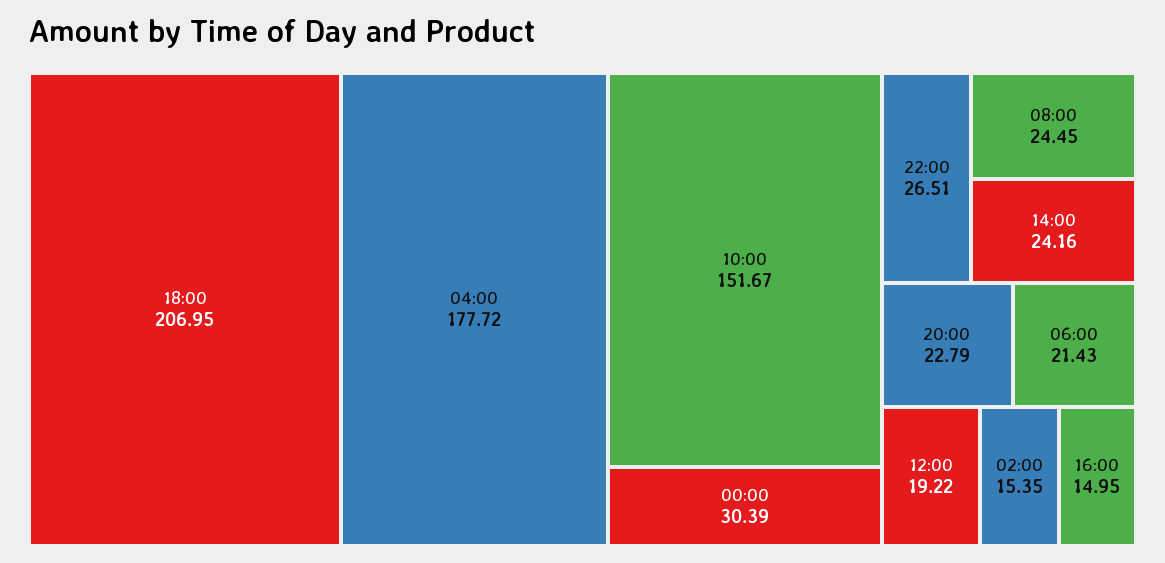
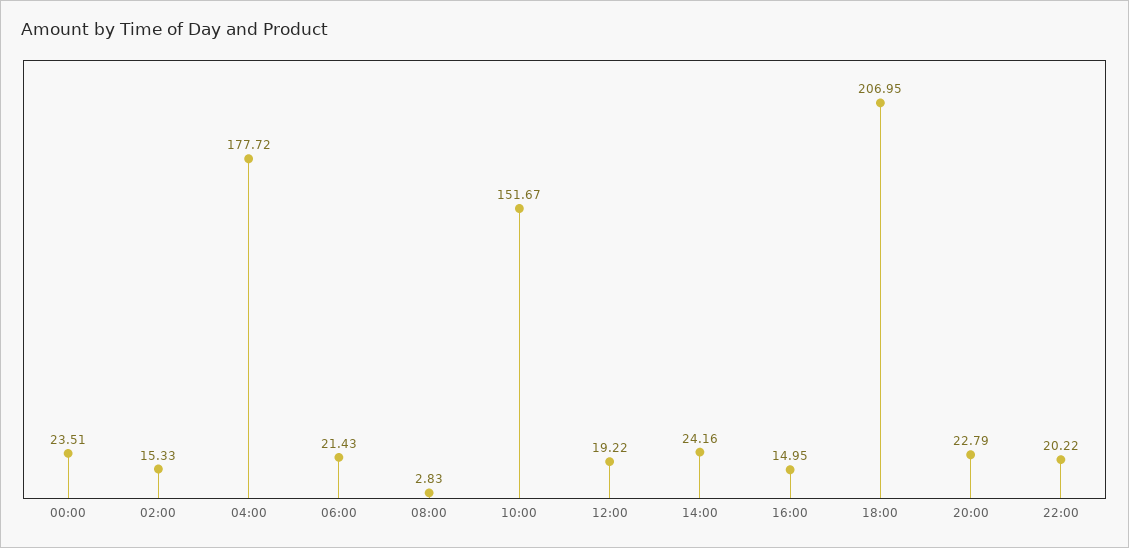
00:00: 30.39 -> 23.51
22:00: 26.51 -> 20.22
08:00: 24.45 -> 2.83
02:00: 15.35 -> 15.33

